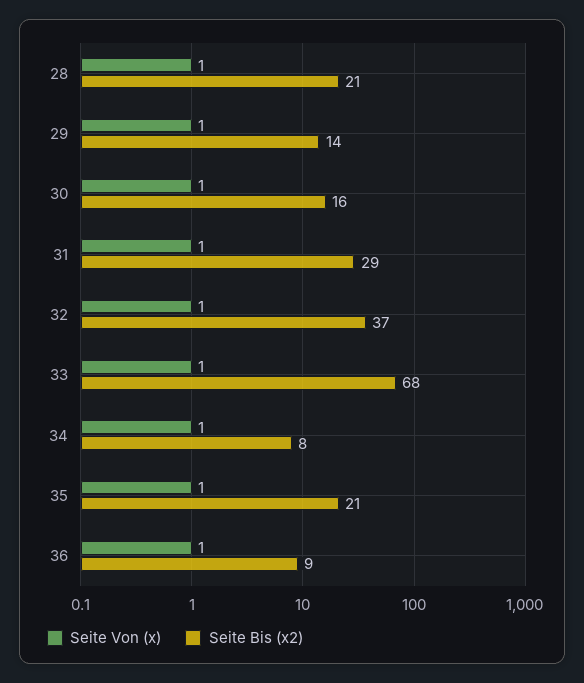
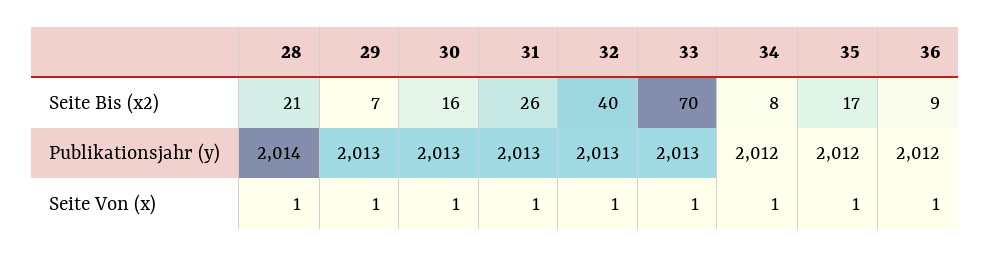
Seite Bis (x2), 29: 14 -> 7
Seite Bis (x2), 31: 29 -> 26
Seite Bis (x2), 32: 37 -> 40
Seite Bis (x2), 33: 68 -> 70
Seite Bis (x2), 35: 21 -> 17
Publikationsjahr (y), 28: none -> 2014
Publikationsjahr (y), 29: none -> 2013
Publikationsjahr (y), 30: none -> 2013
Publikationsjahr (y), 31: none -> 2013
Publikationsjahr (y), 32: none -> 2013
Publikationsjahr (y), 33: none -> 2013
Publikationsjahr (y), 34: none -> 2012
Publikationsjahr (y), 35: none -> 2012
Publikationsjahr (y), 36: none -> 2012

